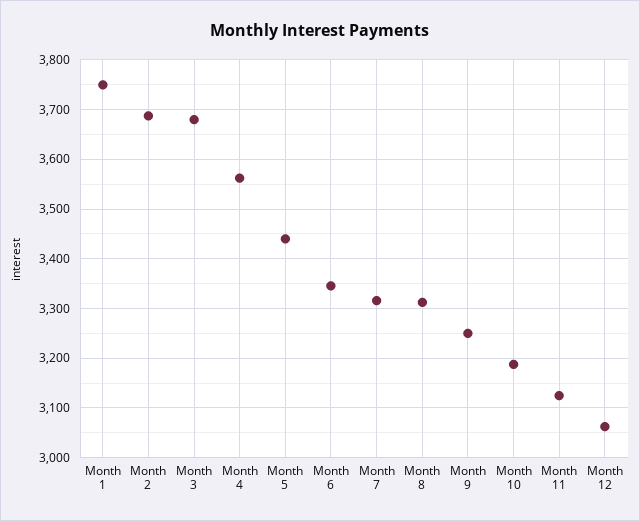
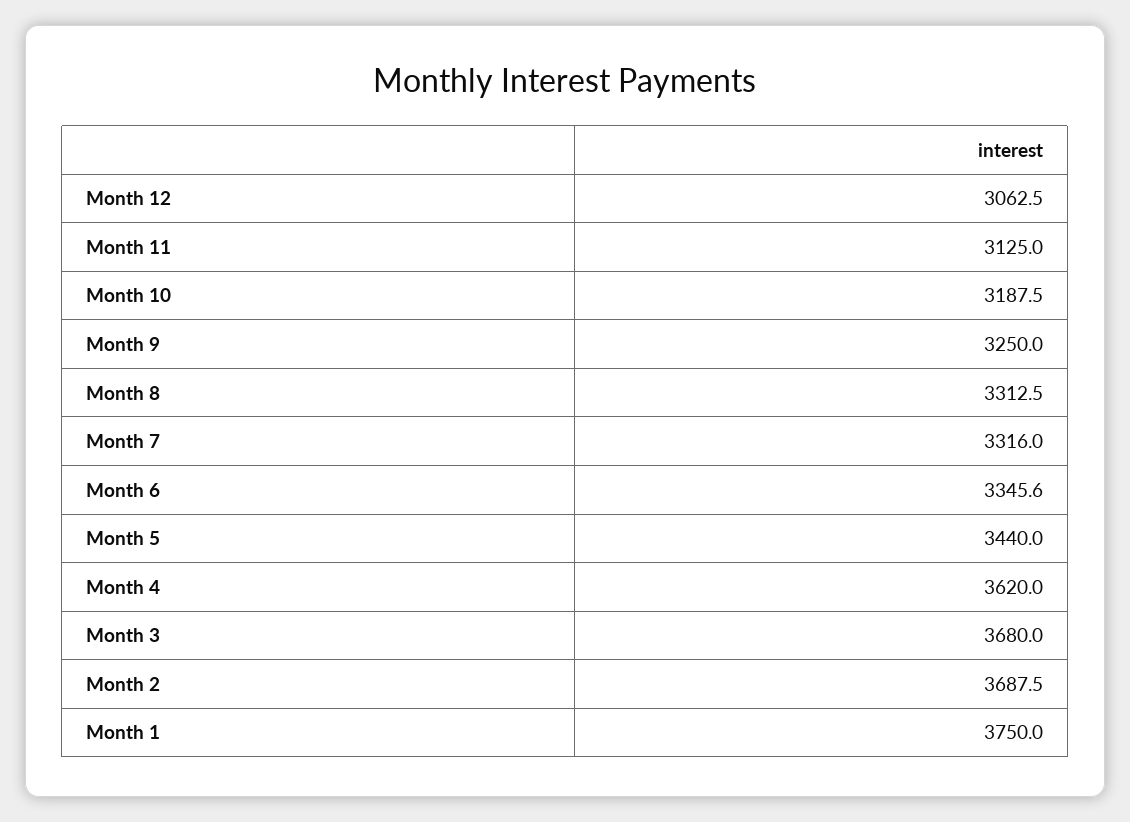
Month 4: 3560 -> 3620

